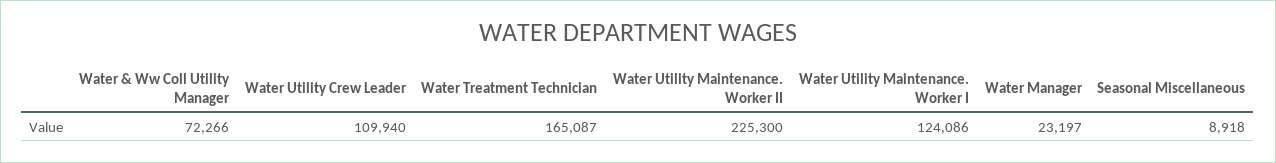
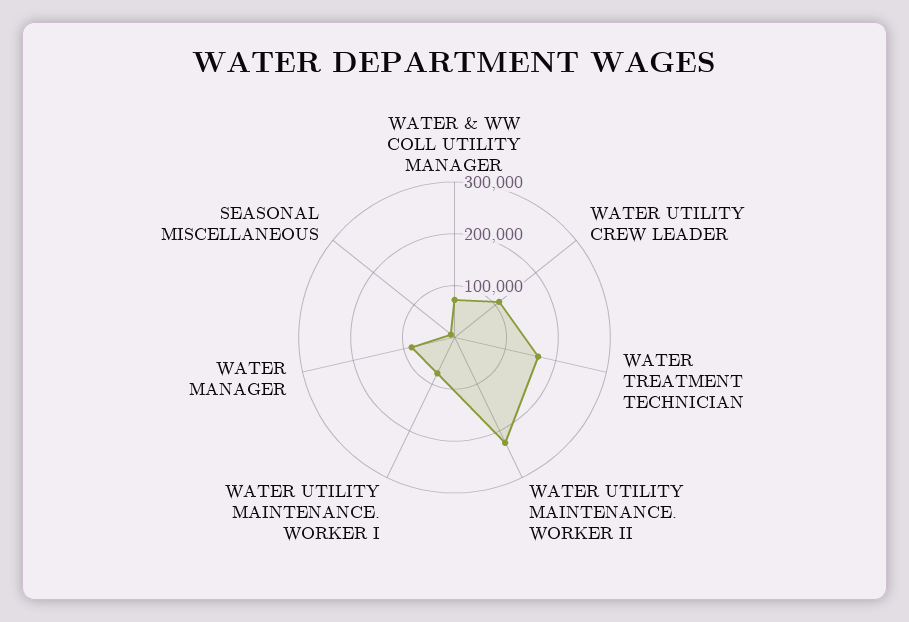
Water Utility Maintenance. Worker I: 124086 -> 80000
Water Manager: 23197 -> 80000

